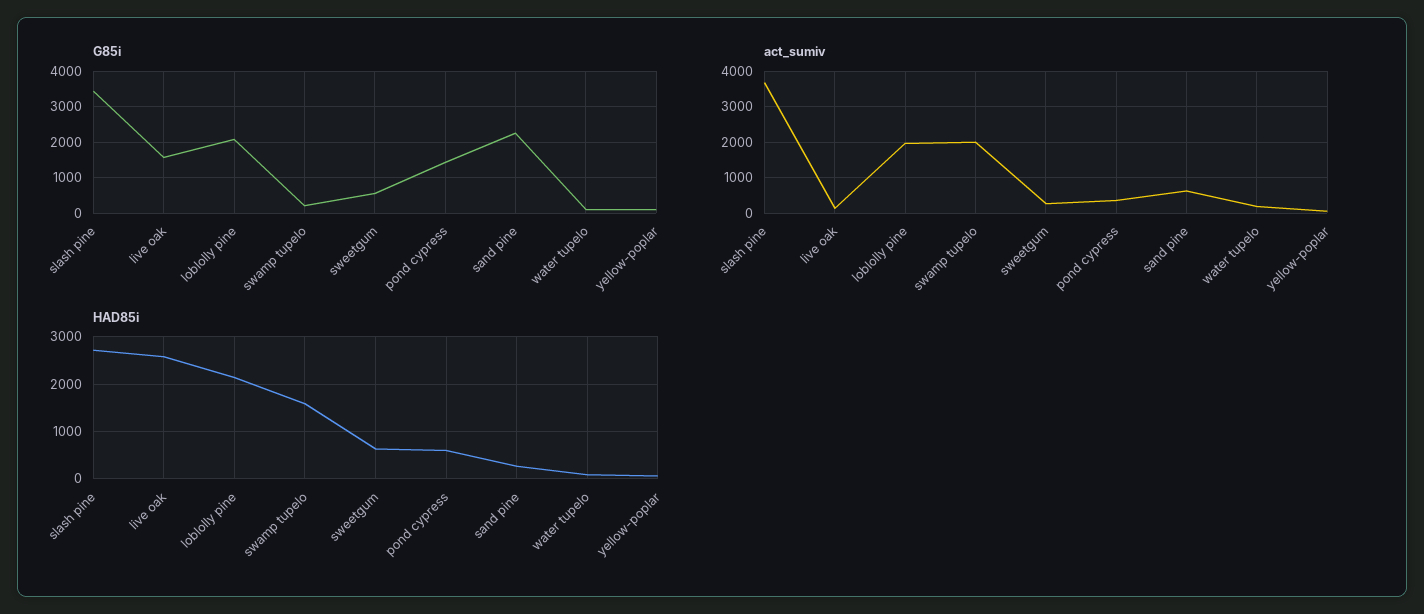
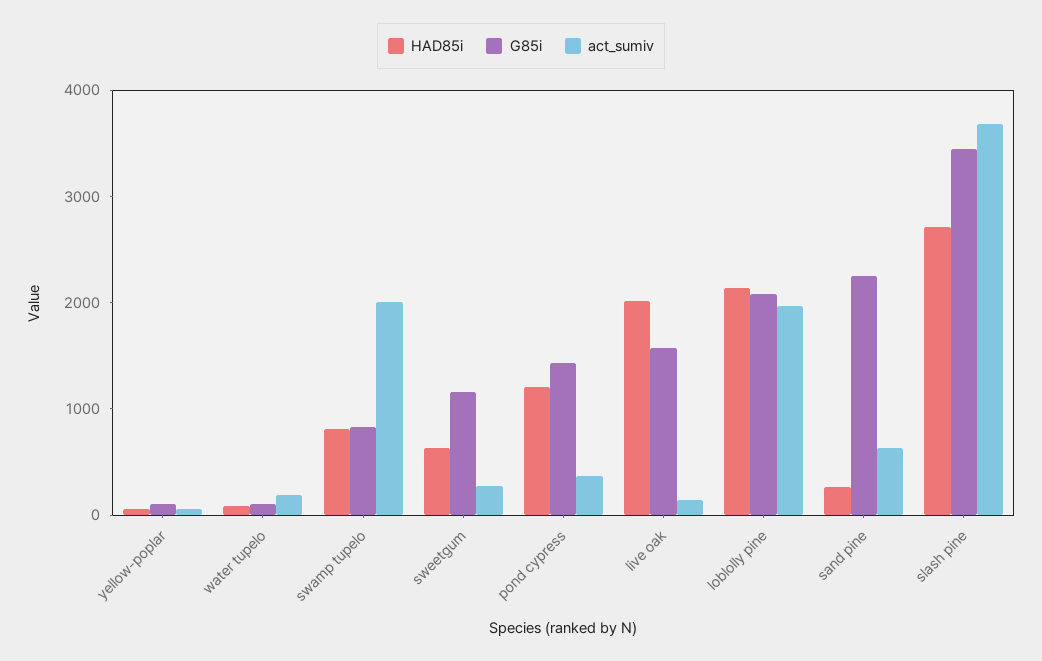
G85i, swamp tupelo: 200 -> 800
G85i, sweetgum: 600 -> 1200
HAD85i, live oak: 2600 -> 2000
HAD85i, swamp tupelo: 1600 -> 800
HAD85i, pond cypress: 600 -> 1200

